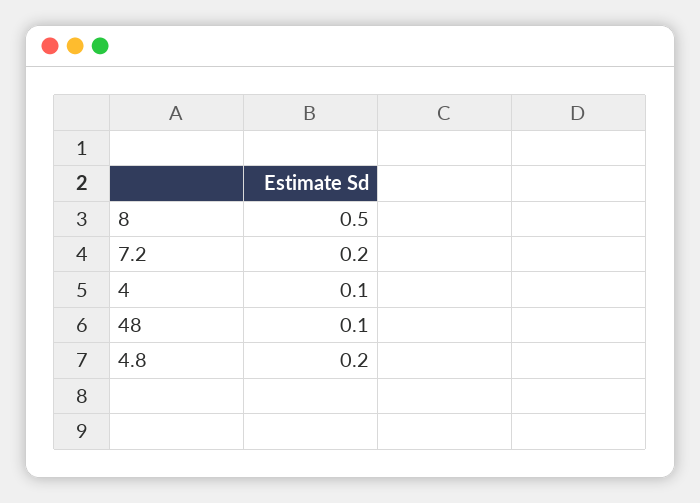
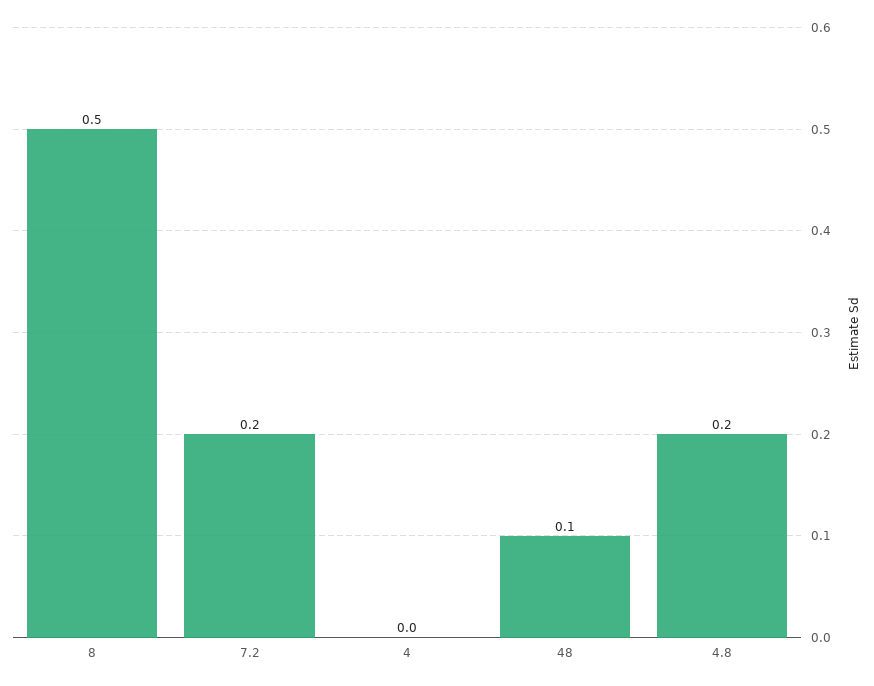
4: 0.1 -> 0

